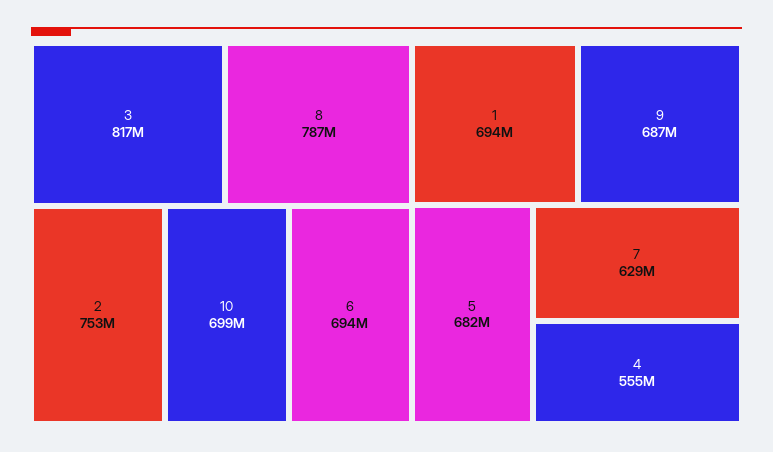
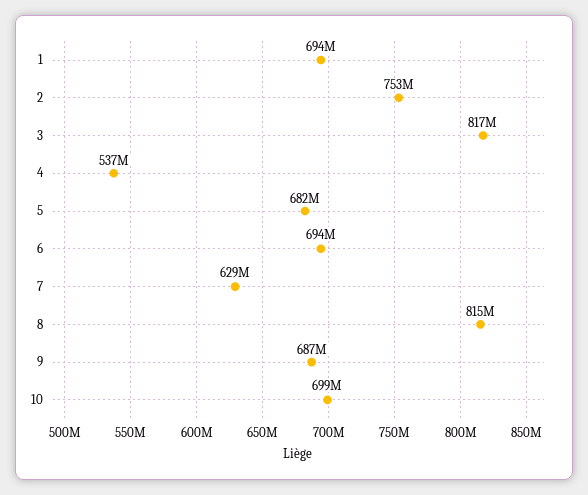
8: 787000000 -> 815000000
4: 555000000 -> 537000000

